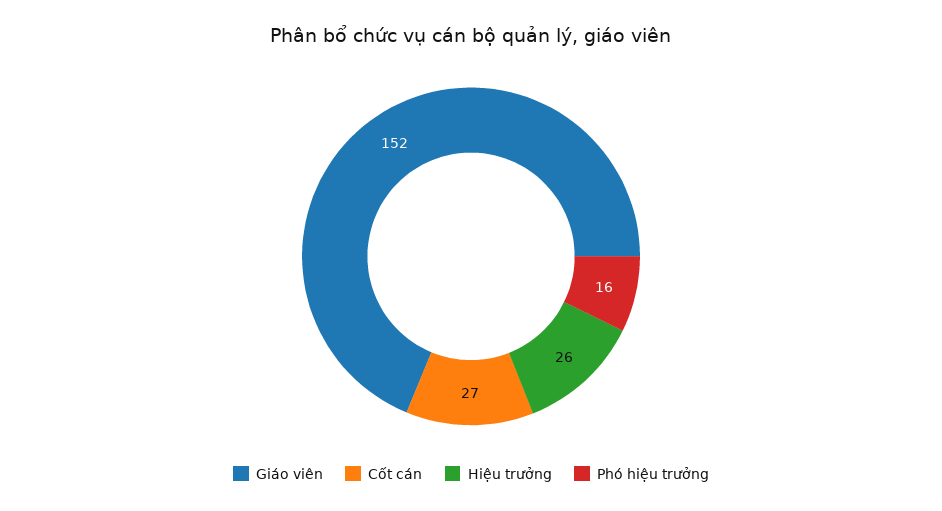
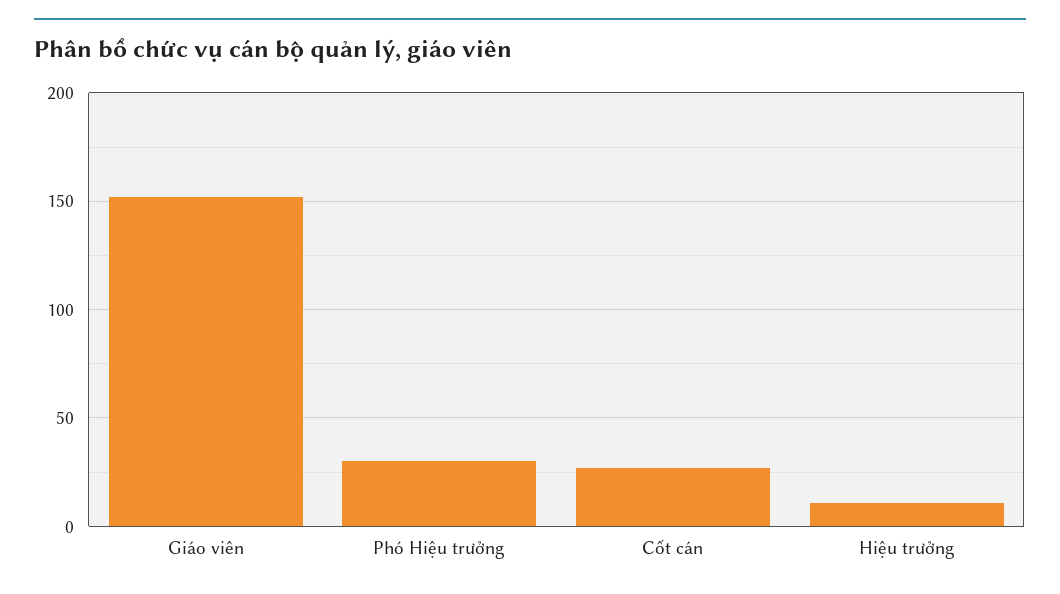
Hiệu trưởng: 26 -> 10
Phó hiệu trưởng: 16 -> 30

